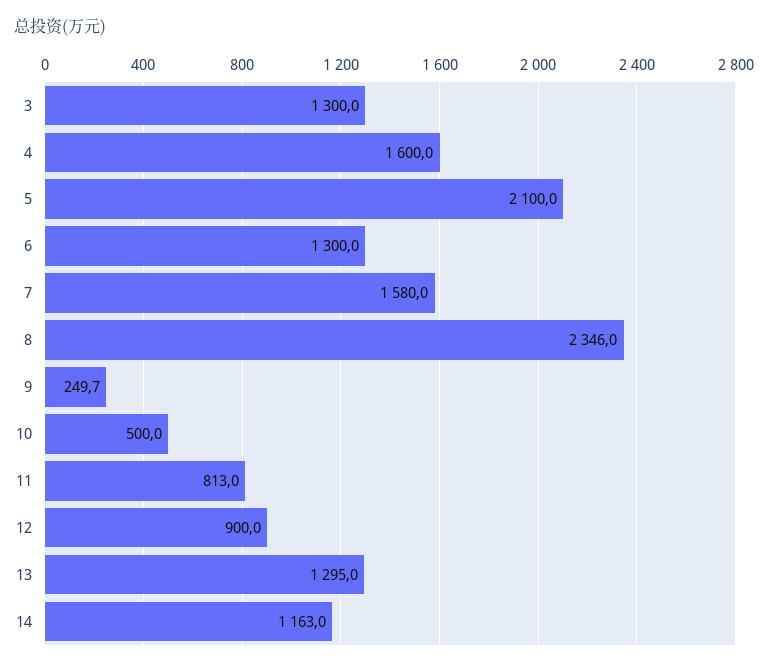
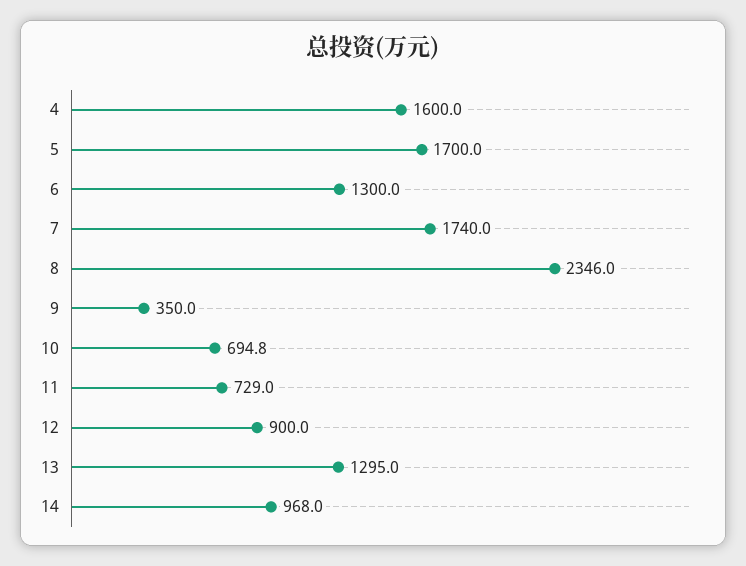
3: 1300 -> none
5: 2100 -> 1700
7: 1580 -> 1740
9: 249.7 -> 350
10: 500 -> 694.8
11: 813 -> 729
14: 1163 -> 968

